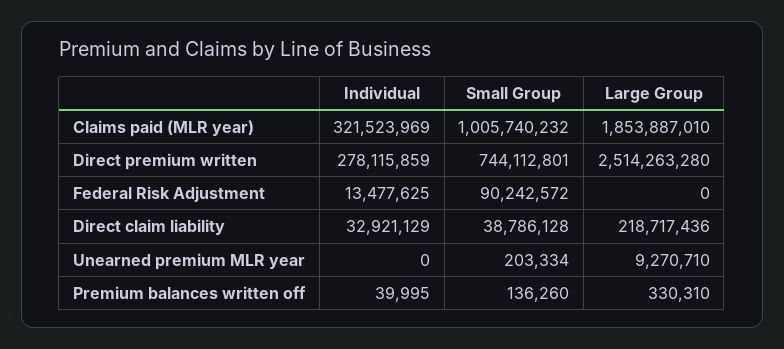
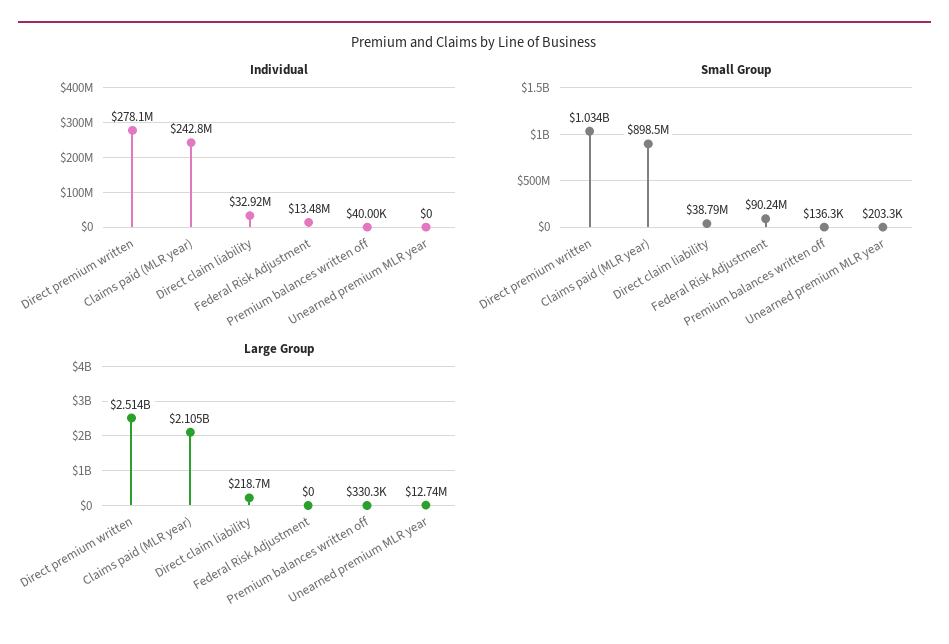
Individual, Claims paid (MLR year): 321523969 -> 242800000
Small Group, Claims paid (MLR year): 1005740232 -> 898500000
Large Group, Claims paid (MLR year): 1853887010 -> 2105000000
Small Group, Direct premium written: 744112801 -> 1034000000
Large Group, Unearned premium MLR year: 9270710 -> 12740000

